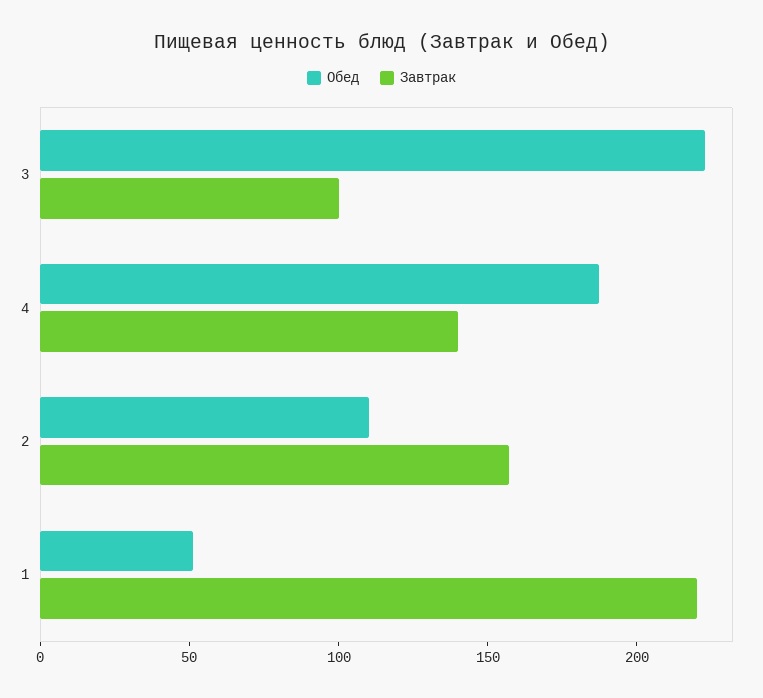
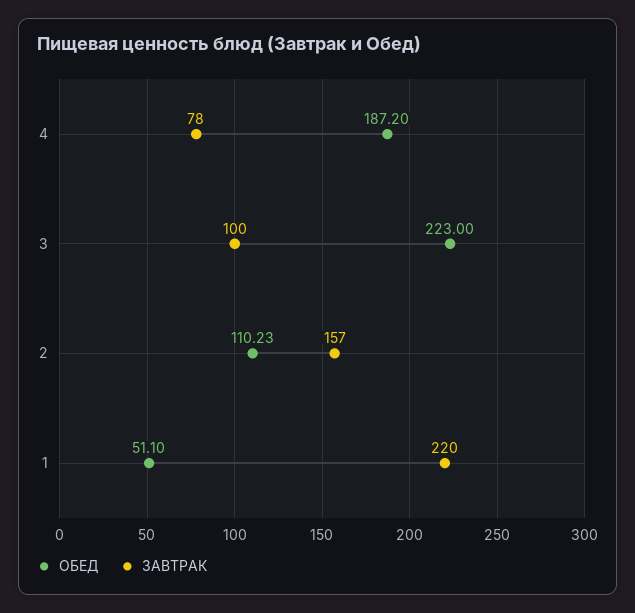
Завтрак, 4: 140 -> 78

